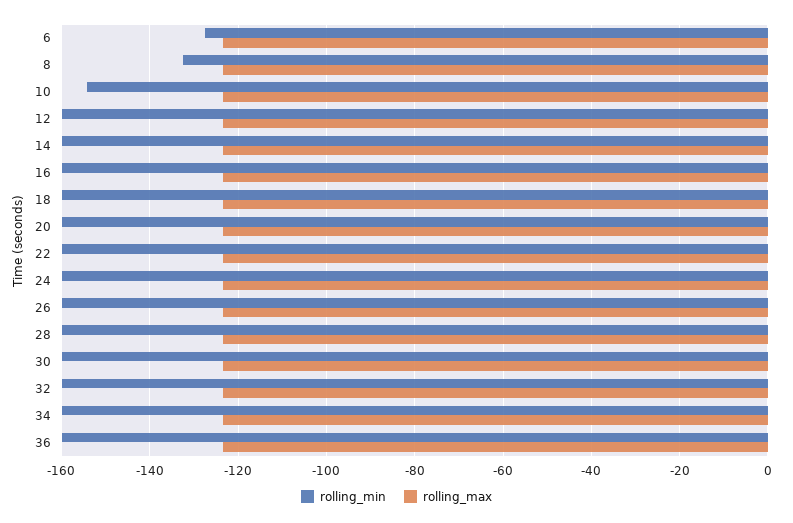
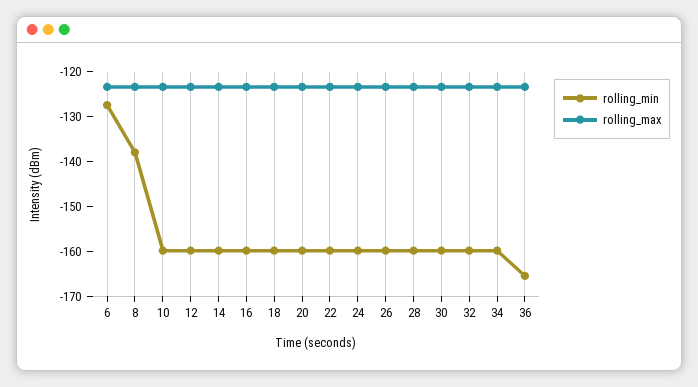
rolling_min, 8: -132 -> -138
rolling_min, 10: -154 -> -160
rolling_min, 36: -160 -> -166

